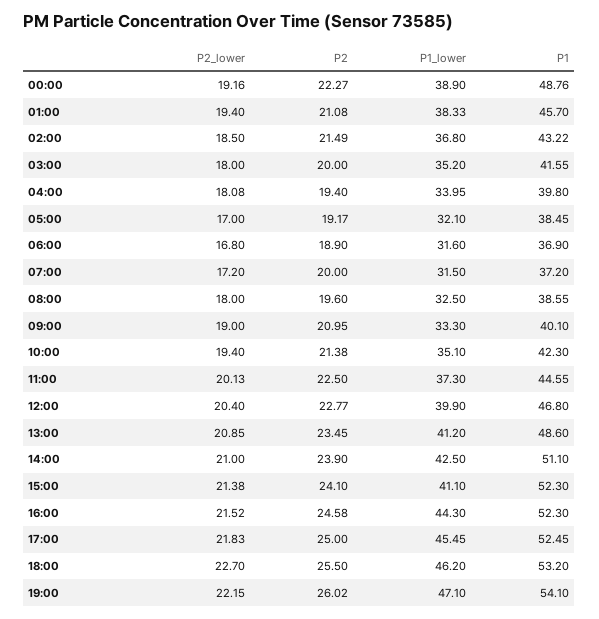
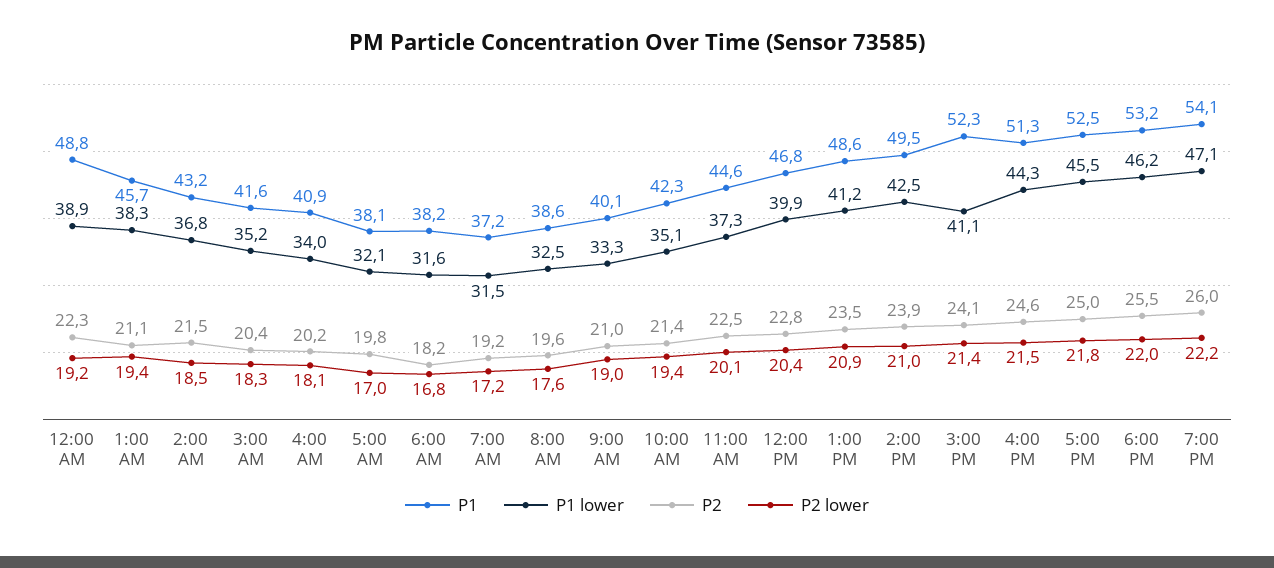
P2_lower, 03:00: 18 -> 18.3
P2, 03:00: 20 -> 20.4
P2, 04:00: 19.4 -> 20.2
P1, 04:00: 39.8 -> 40.9
P2, 05:00: 19.17 -> 19.8
P1, 05:00: 38.45 -> 38.1
P2, 06:00: 18.9 -> 18.2
P1, 06:00: 36.9 -> 38.2
P2, 07:00: 20 -> 19.2
P2_lower, 08:00: 18 -> 17.6
P1, 14:00: 51.1 -> 49.5
P1, 16:00: 52.3 -> 51.3
P2_lower, 18:00: 22.7 -> 22

